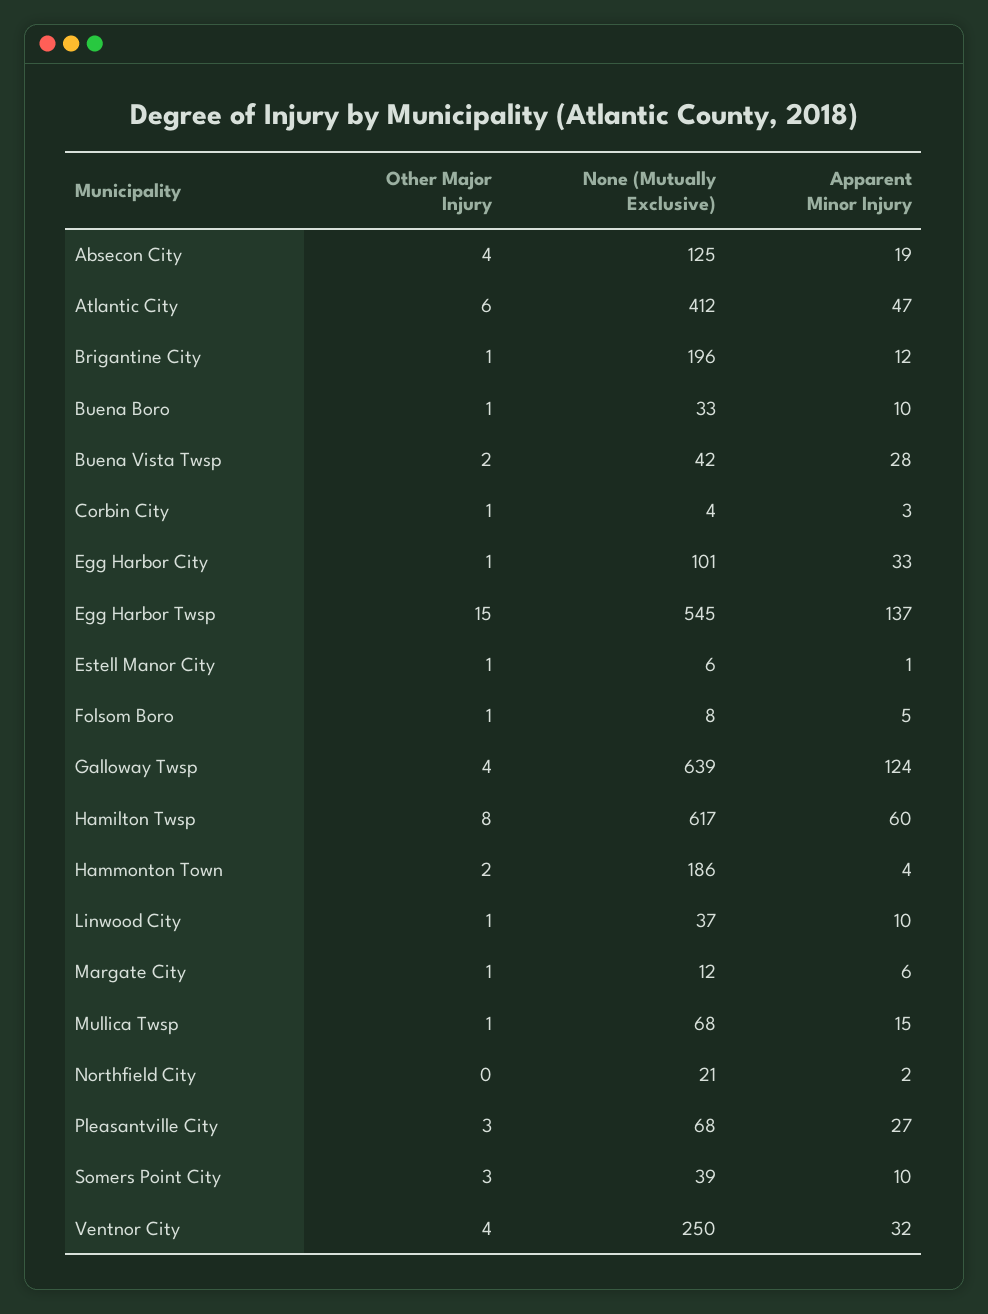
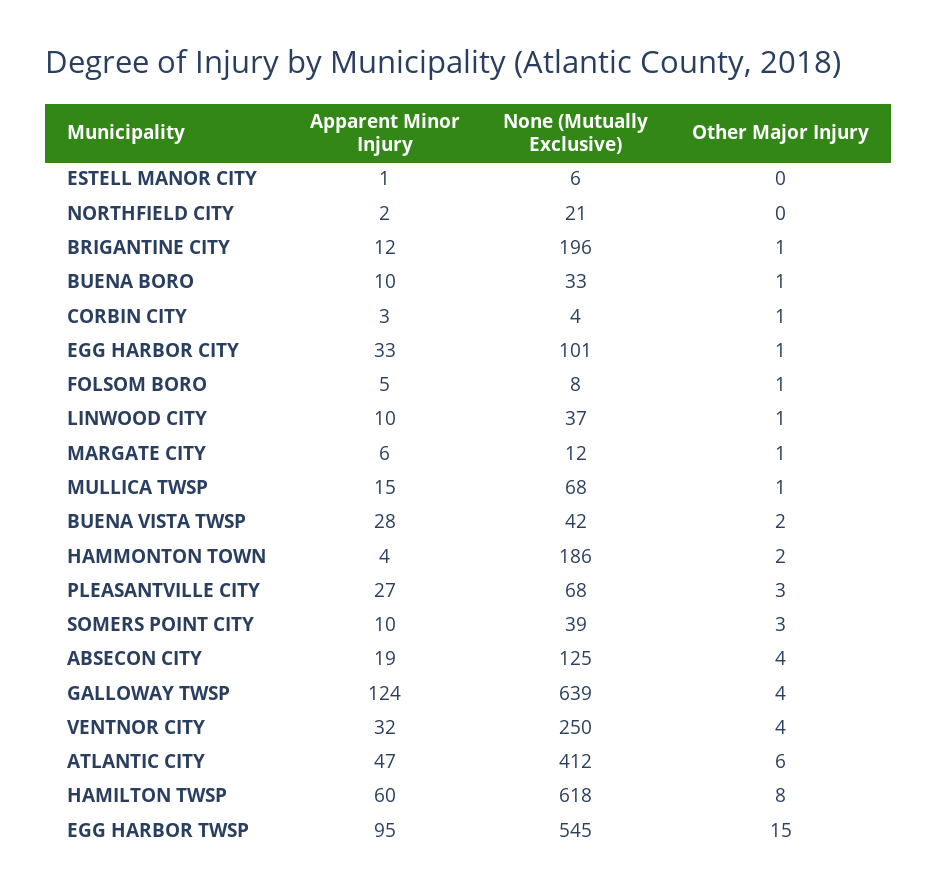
Apparent Minor Injury, Egg Harbor Twsp: 137 -> 95
Other Major Injury, Estell Manor City: 1 -> 0
None (Mutually Exclusive), Hamilton Twsp: 617 -> 618

